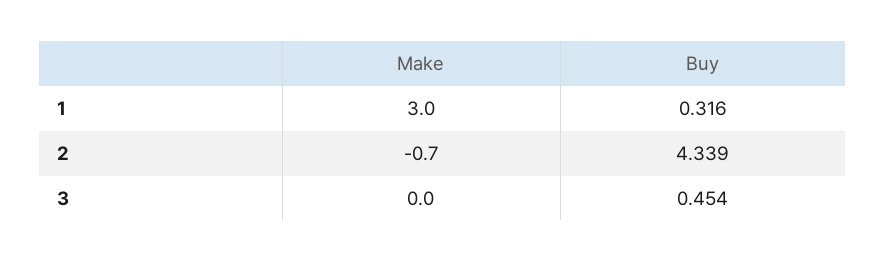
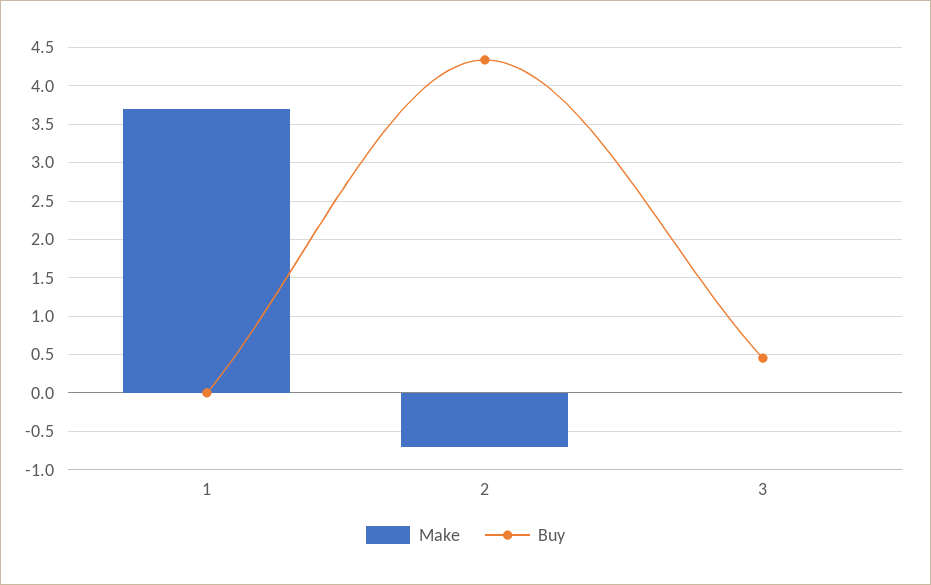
Make, 1: 3 -> 3.7
Buy, 1: 0.316 -> 0

